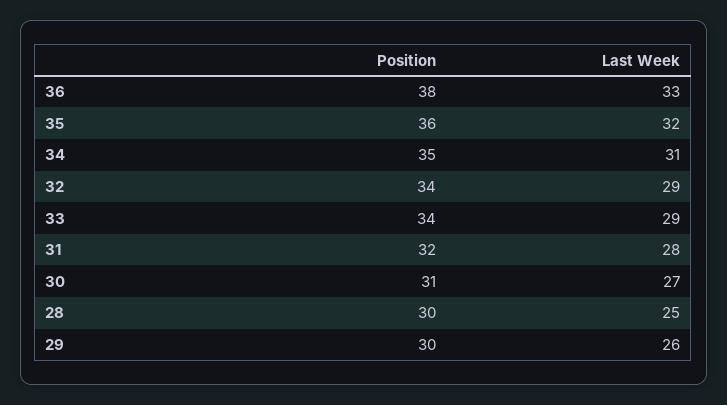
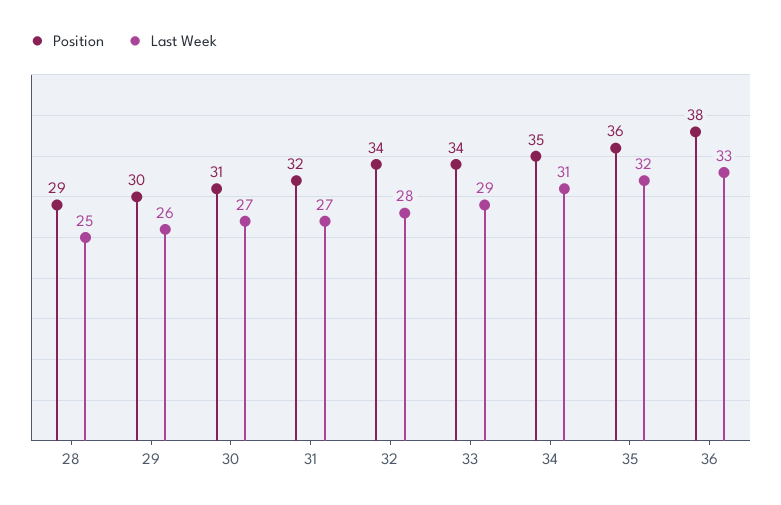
Last Week, 32: 29 -> 28
Last Week, 31: 28 -> 27
Position, 28: 30 -> 29

